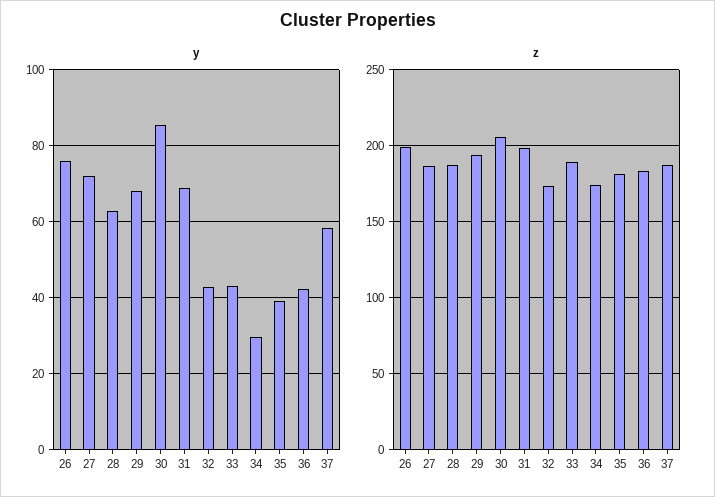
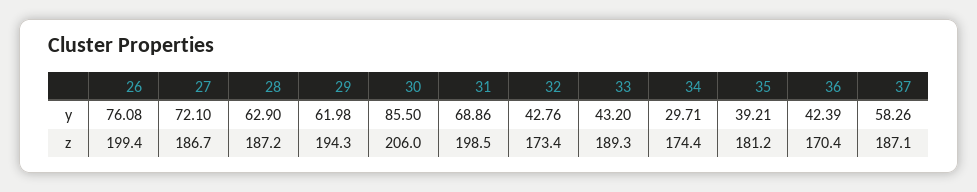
y, 29: 68 -> 61.98
z, 36: 185 -> 170.4

